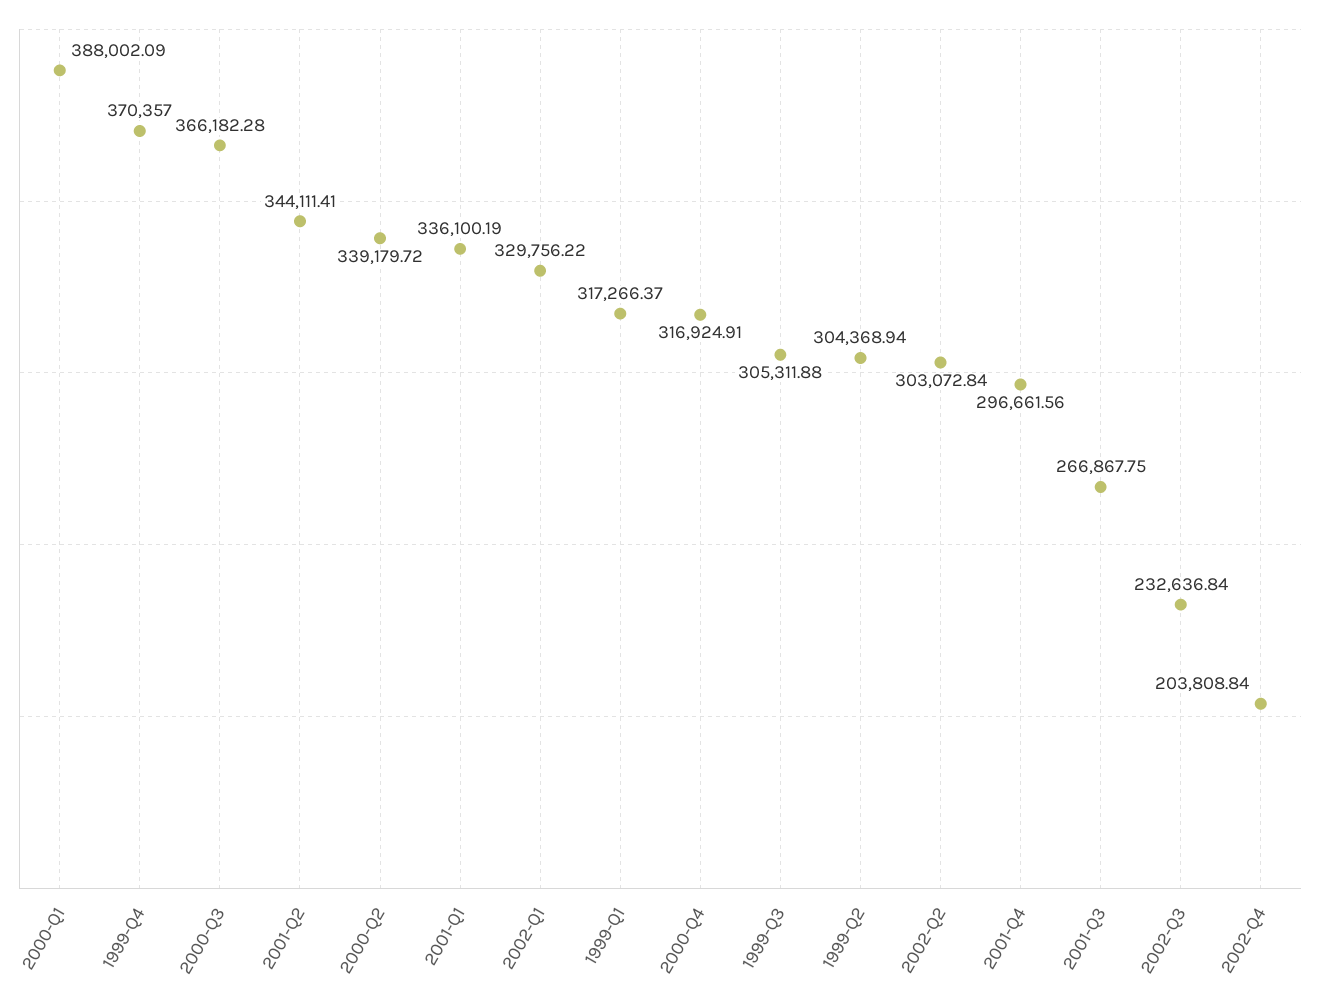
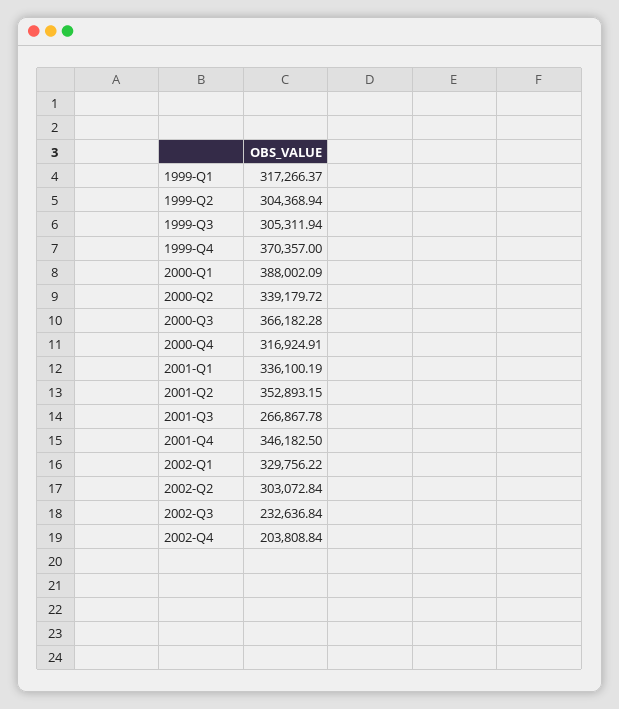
2001-Q2: 344111.41 -> 352893.15
1999-Q3: 305311.88 -> 305311.94
2001-Q4: 296661.56 -> 346182.5
2001-Q3: 266867.75 -> 266867.78

